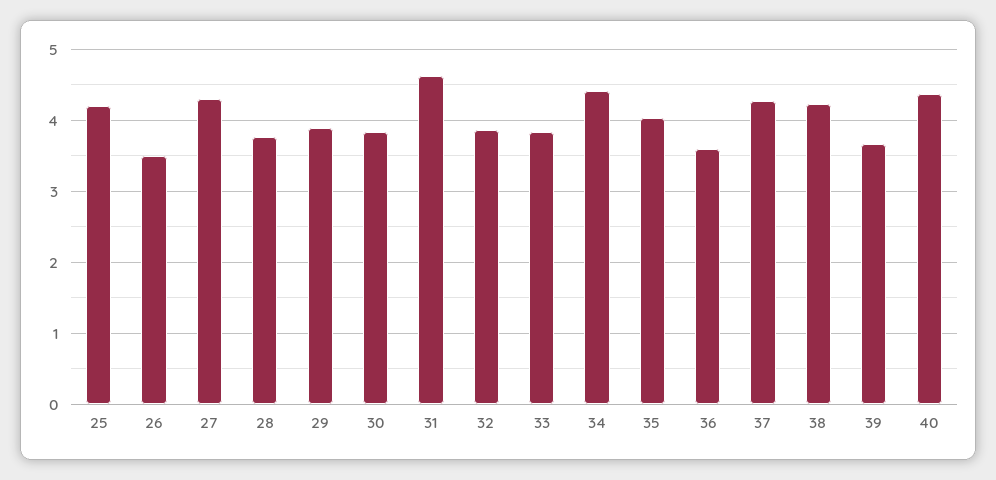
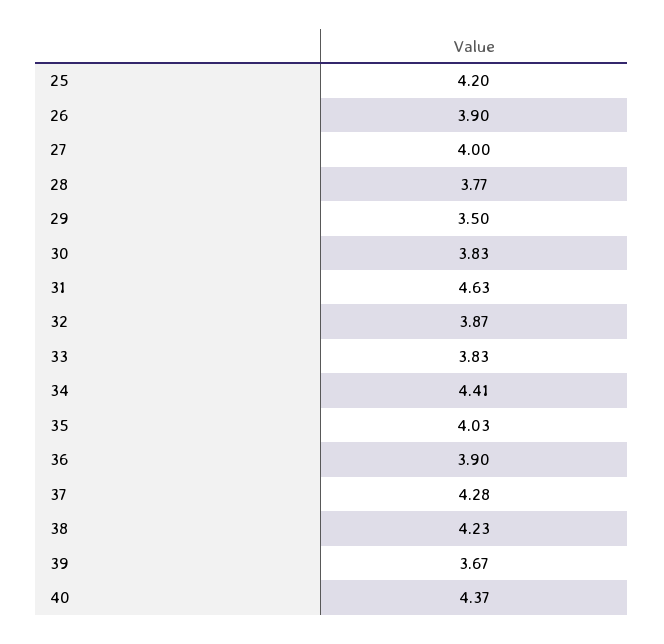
26: 3.5 -> 3.9
27: 4.3 -> 4
29: 3.9 -> 3.5
36: 3.6 -> 3.9

